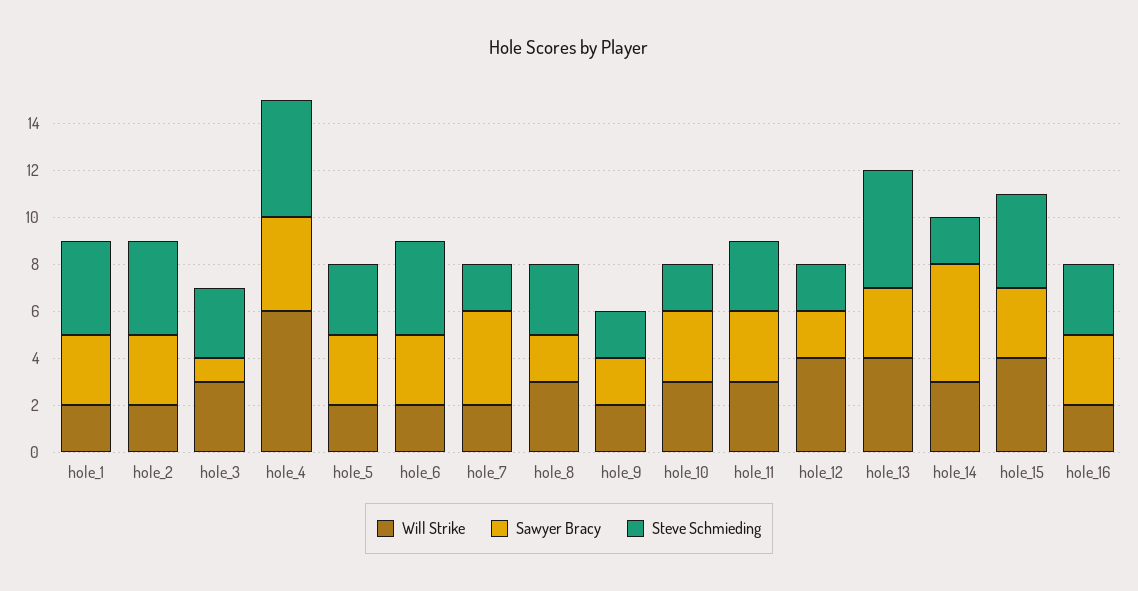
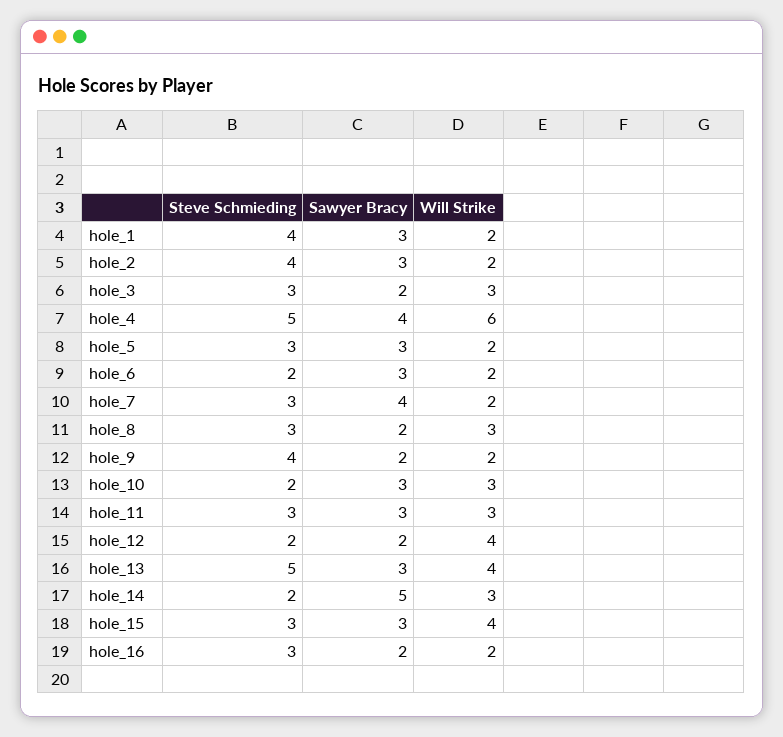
Sawyer Bracy, hole_3: 1 -> 2
Steve Schmieding, hole_6: 4 -> 2
Steve Schmieding, hole_7: 2 -> 3
Steve Schmieding, hole_9: 2 -> 4
Steve Schmieding, hole_15: 4 -> 3
Sawyer Bracy, hole_16: 3 -> 2

